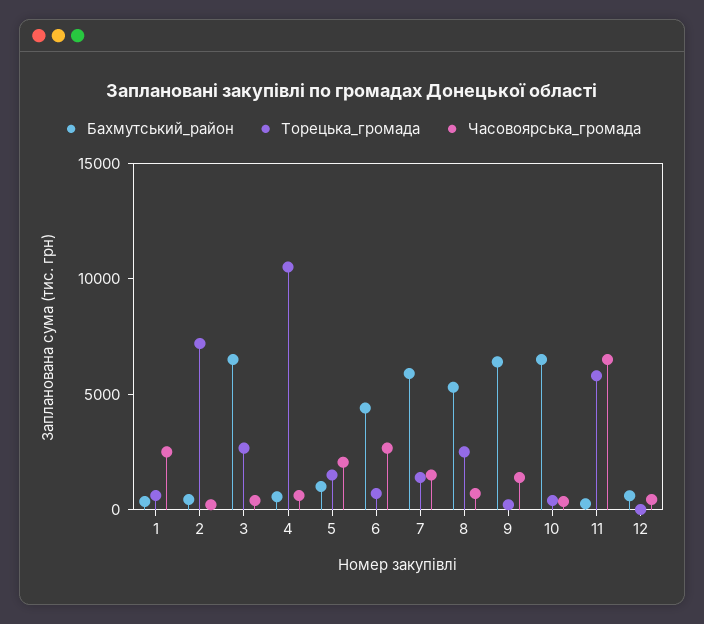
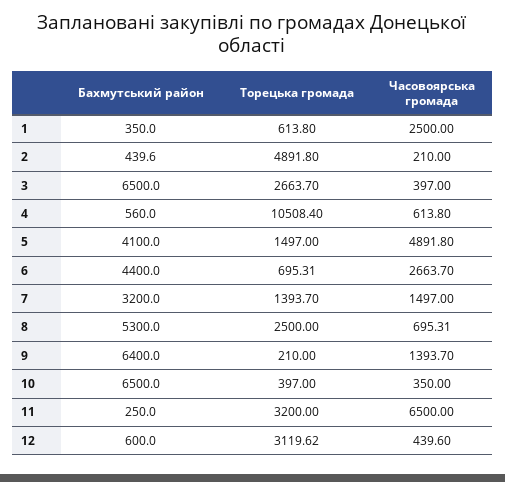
Торецька_громада, 2: 7000 -> 4891.8
Бахмутський_район, 5: 1000 -> 4100
Часовоярська_громада, 5: 2000 -> 4891.8
Бахмутський_район, 7: 6000 -> 3200
Торецька_громада, 11: 6000 -> 3200
Торецька_громада, 12: 0 -> 3119.62

